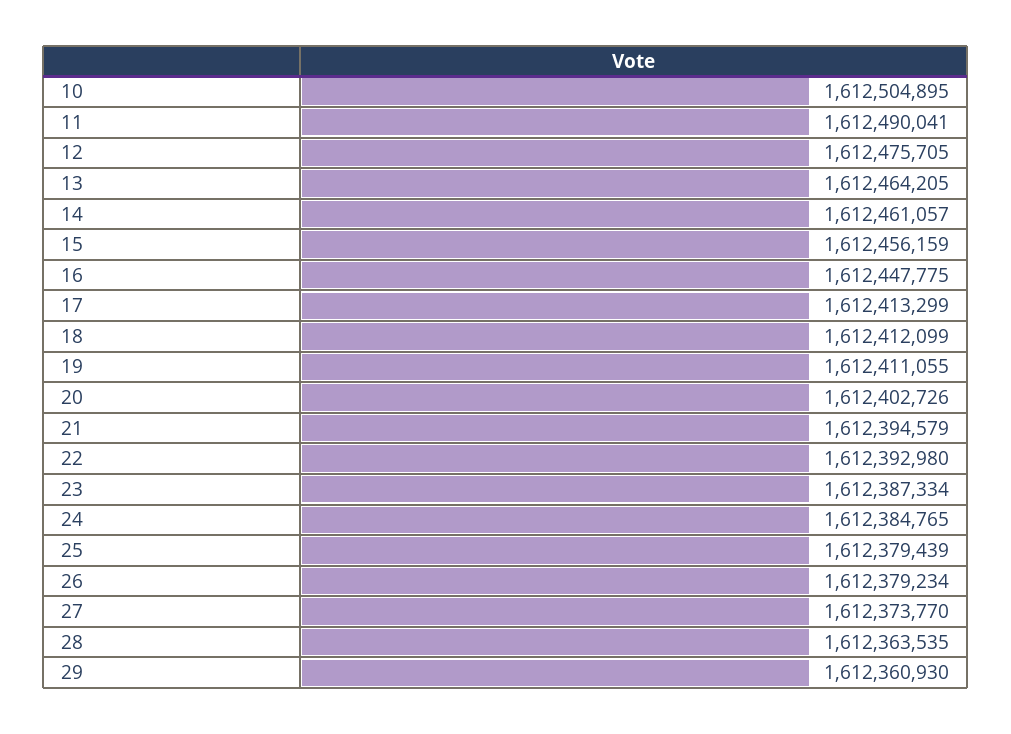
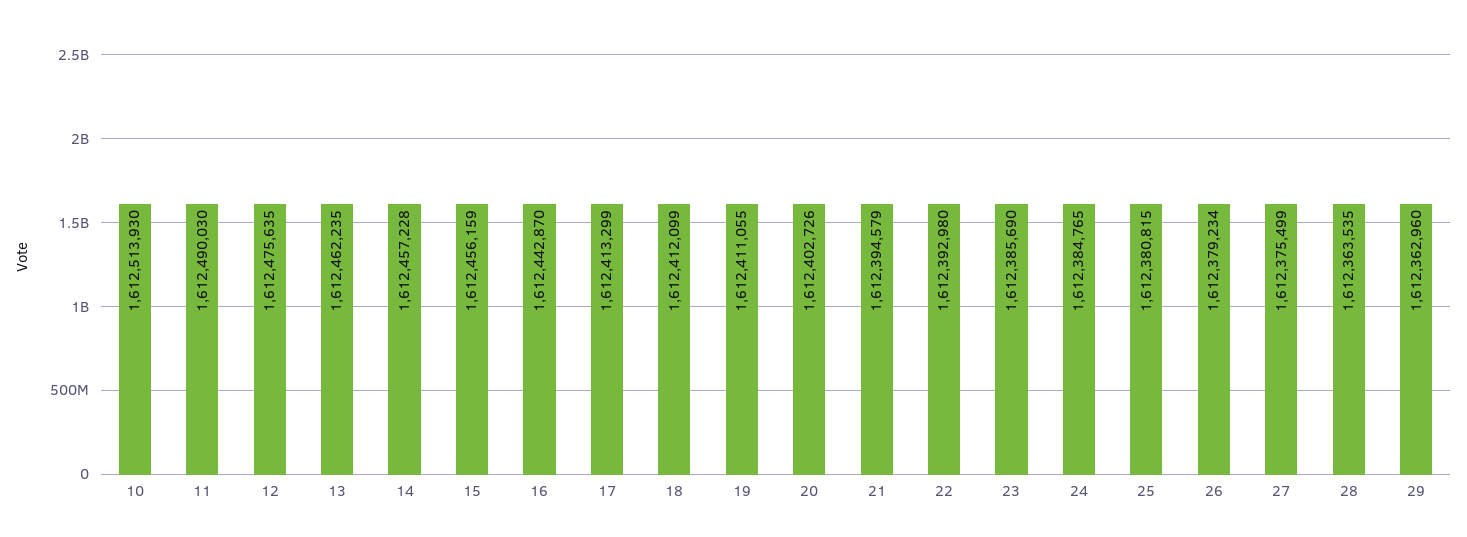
10: 1612504895 -> 1612513930
11: 1612490041 -> 1612490030
12: 1612475705 -> 1612475635
13: 1612464205 -> 1612462235
14: 1612461057 -> 1612457228
16: 1612447775 -> 1612442870
23: 1612387334 -> 1612385690
25: 1612379439 -> 1612380815
27: 1612373770 -> 1612375499
29: 1612360930 -> 1612362960

